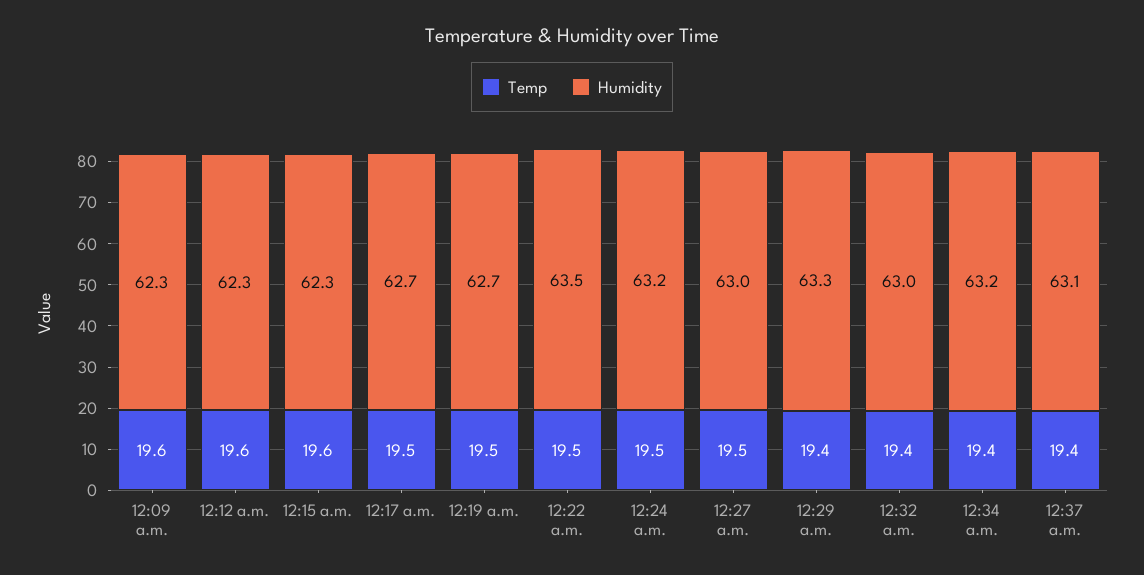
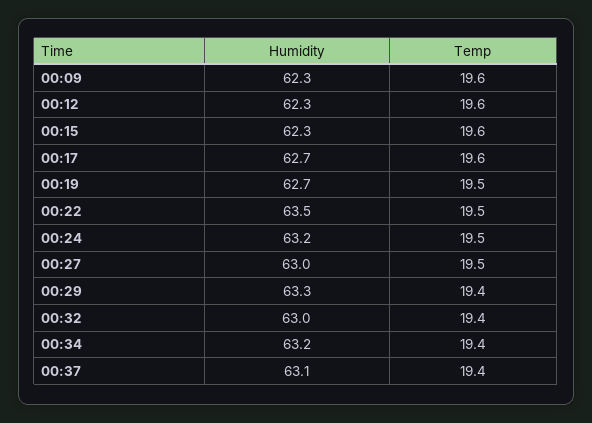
Temp, 12:17 a.m.: 19.5 -> 19.6

